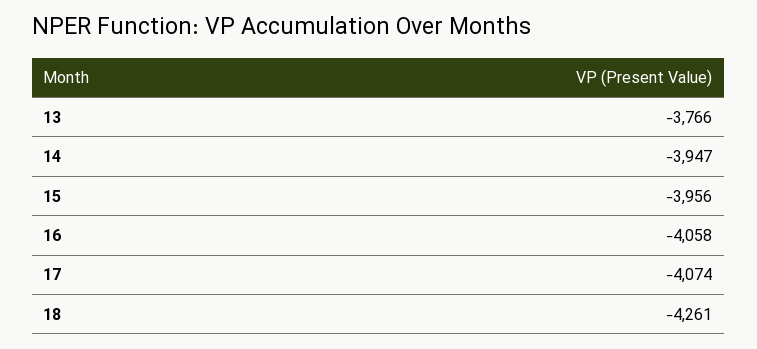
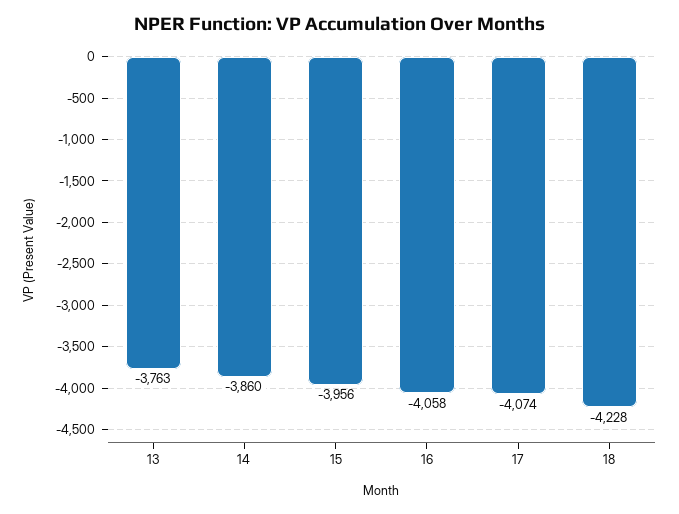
13: -3766 -> -3763
14: -3947 -> -3860
18: -4261 -> -4228

